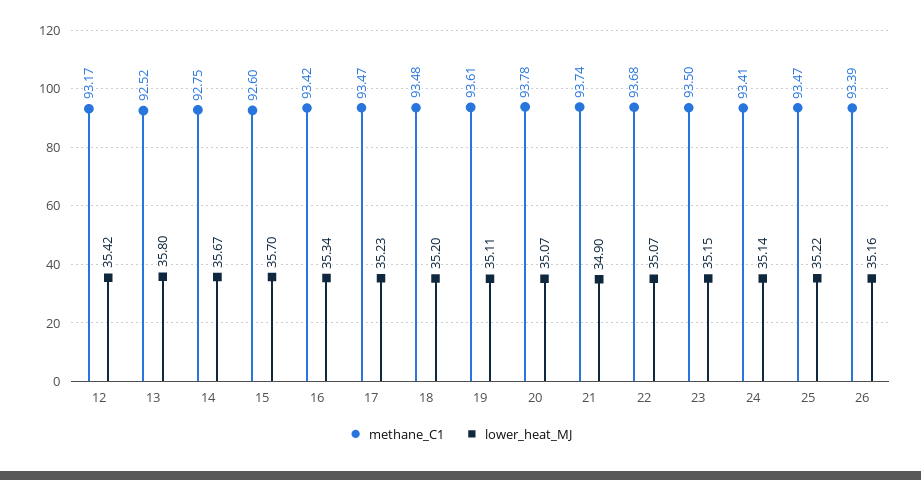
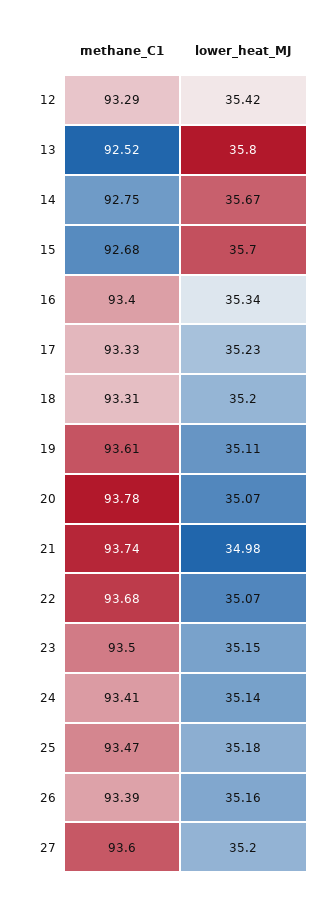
methane_C1, 12: 93.17 -> 93.29
methane_C1, 15: 92.6 -> 92.68
methane_C1, 16: 93.42 -> 93.4
methane_C1, 17: 93.47 -> 93.33
methane_C1, 18: 93.48 -> 93.31
lower_heat_MJ, 21: 34.9 -> 34.98
lower_heat_MJ, 25: 35.22 -> 35.18
methane_C1, 27: none -> 93.6
lower_heat_MJ, 27: none -> 35.2

